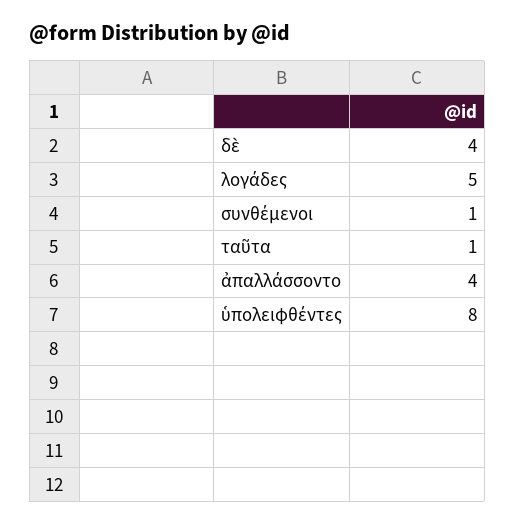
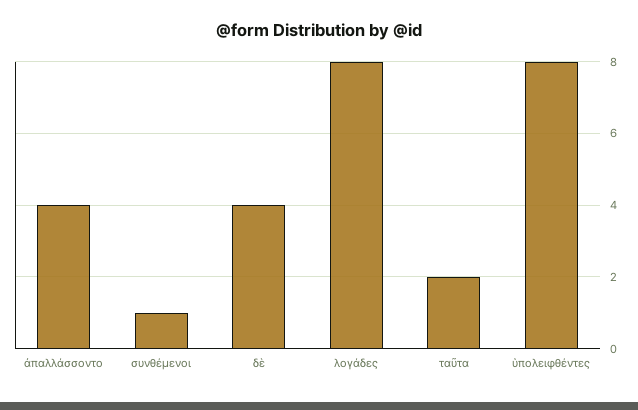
λογάδες: 5 -> 8
ταῦτα: 1 -> 2

